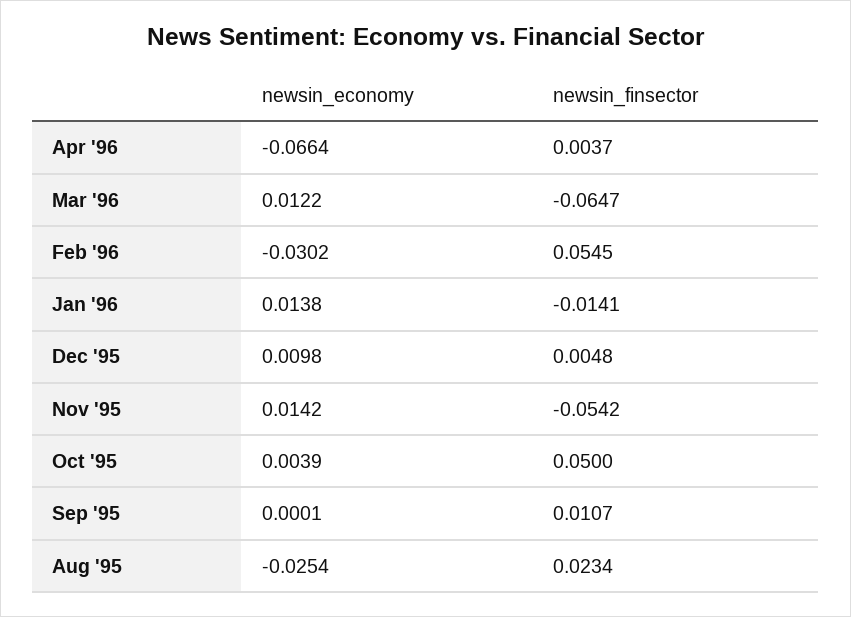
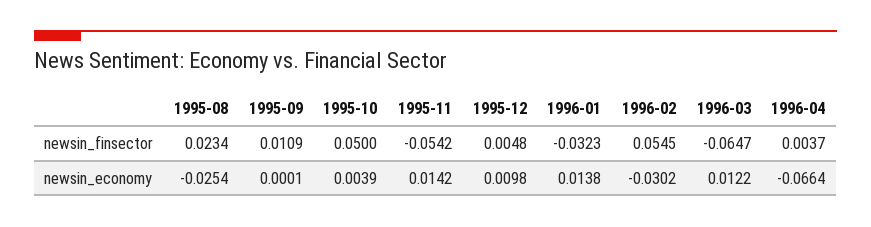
newsin_finsector, Jan '96: -0.0141 -> -0.0323
newsin_finsector, Sep '95: 0.0107 -> 0.0109

